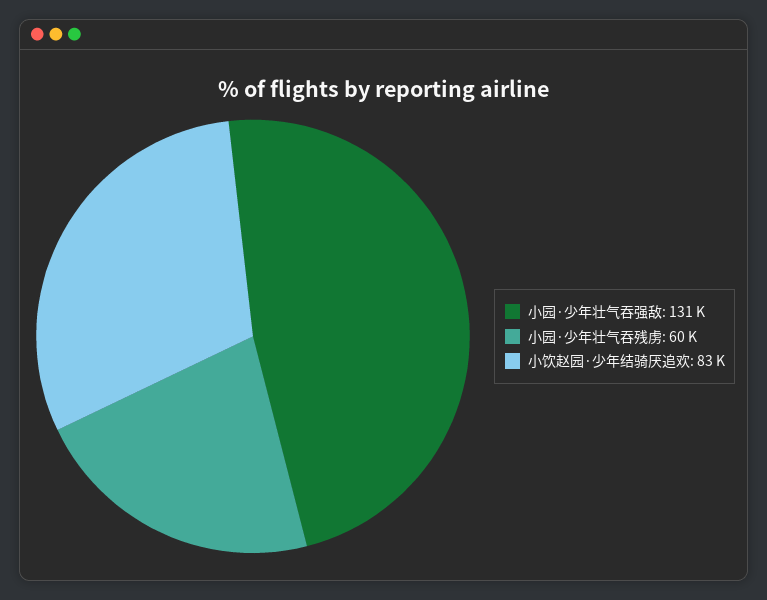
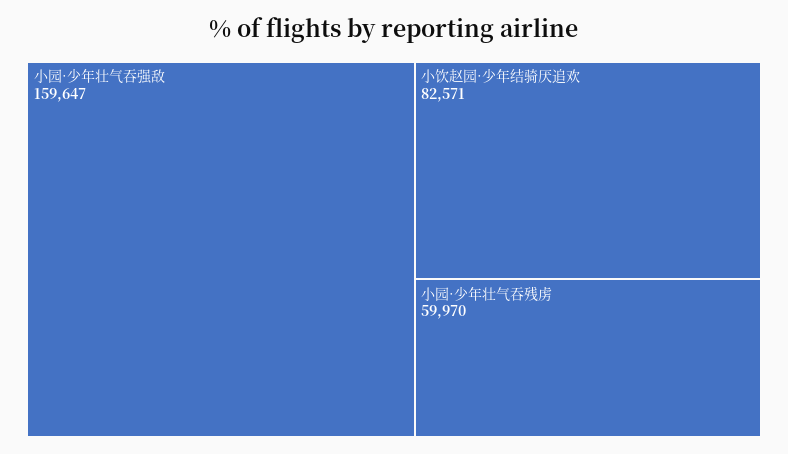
小园·少年壮气吞强敌: 131000 -> 159647

